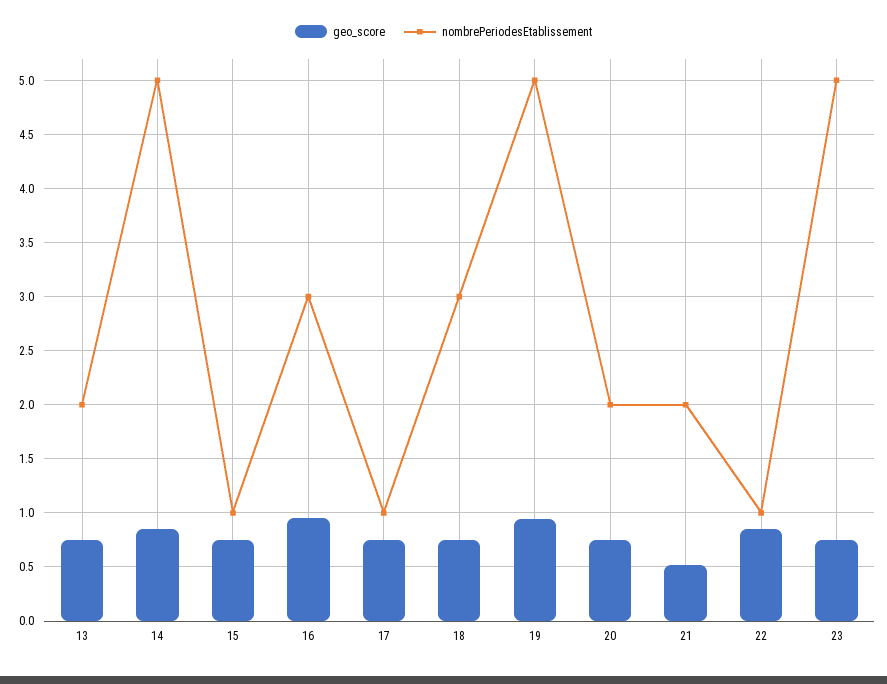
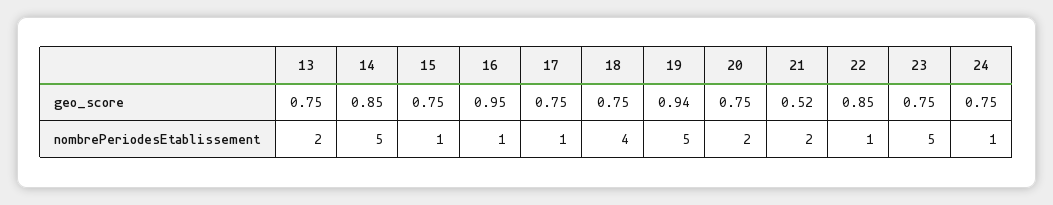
nombrePeriodesEtablissement, 16: 3 -> 1
nombrePeriodesEtablissement, 18: 3 -> 4
geo_score, 24: none -> 0.75
nombrePeriodesEtablissement, 24: none -> 1

